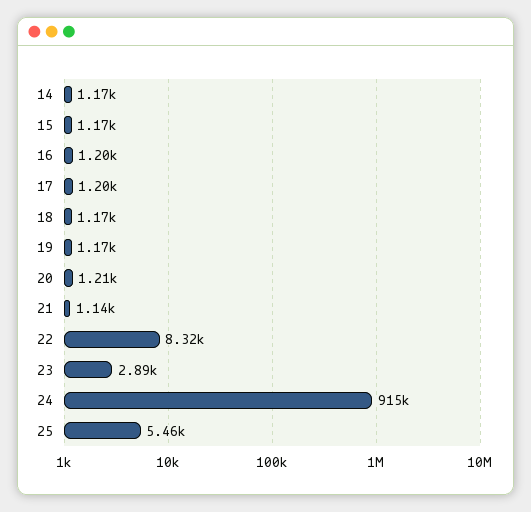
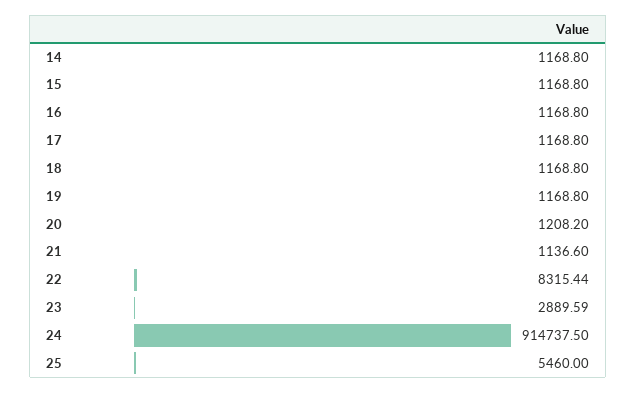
16: 1200 -> 1168.8
17: 1200 -> 1168.8

